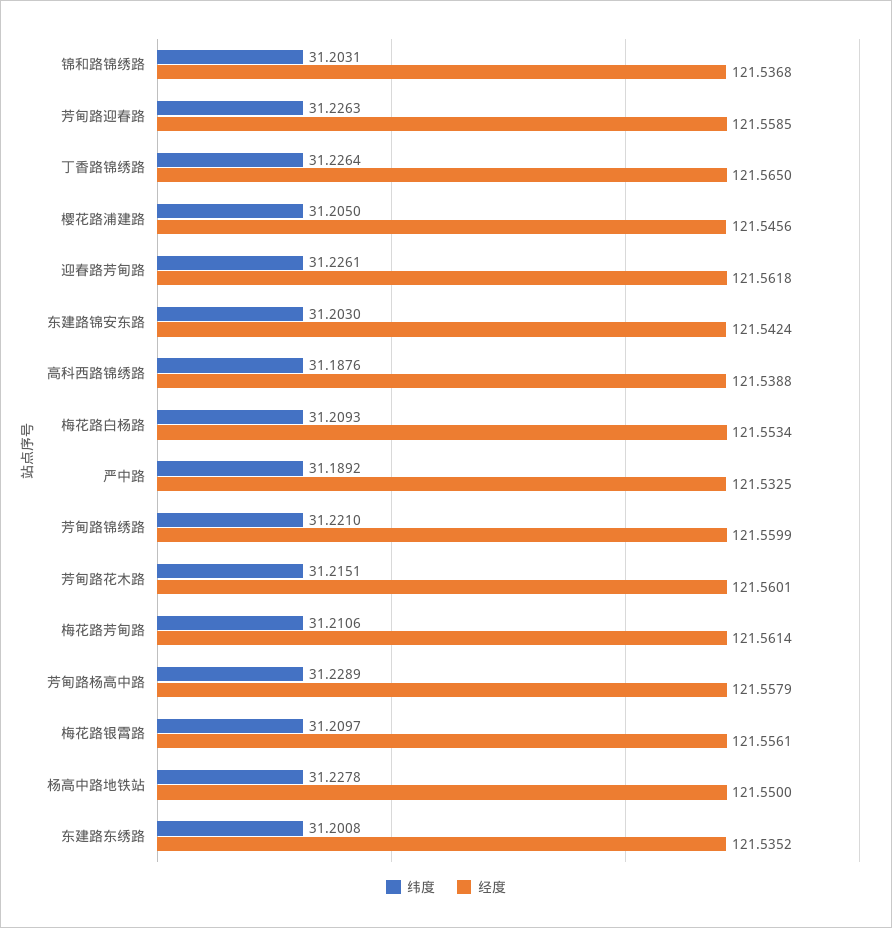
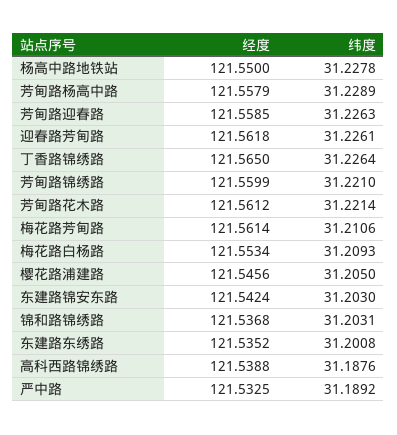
纬度, 芳甸路花木路: 31.2151 -> 31.2214
经度, 芳甸路花木路: 121.5601 -> 121.5612
纬度, 梅花路银霄路: 31.2097 -> none
经度, 梅花路银霄路: 121.5561 -> none

